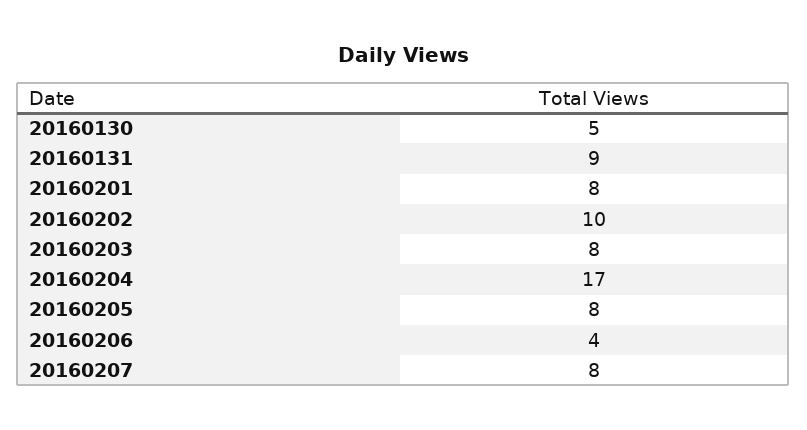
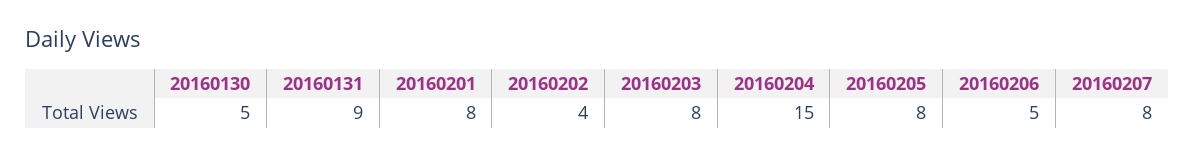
20160202: 10 -> 4
20160204: 17 -> 15
20160206: 4 -> 5

